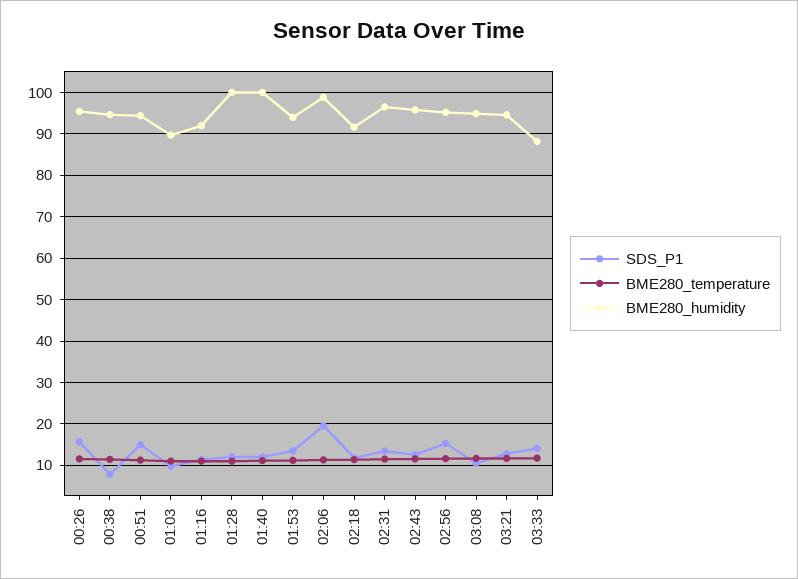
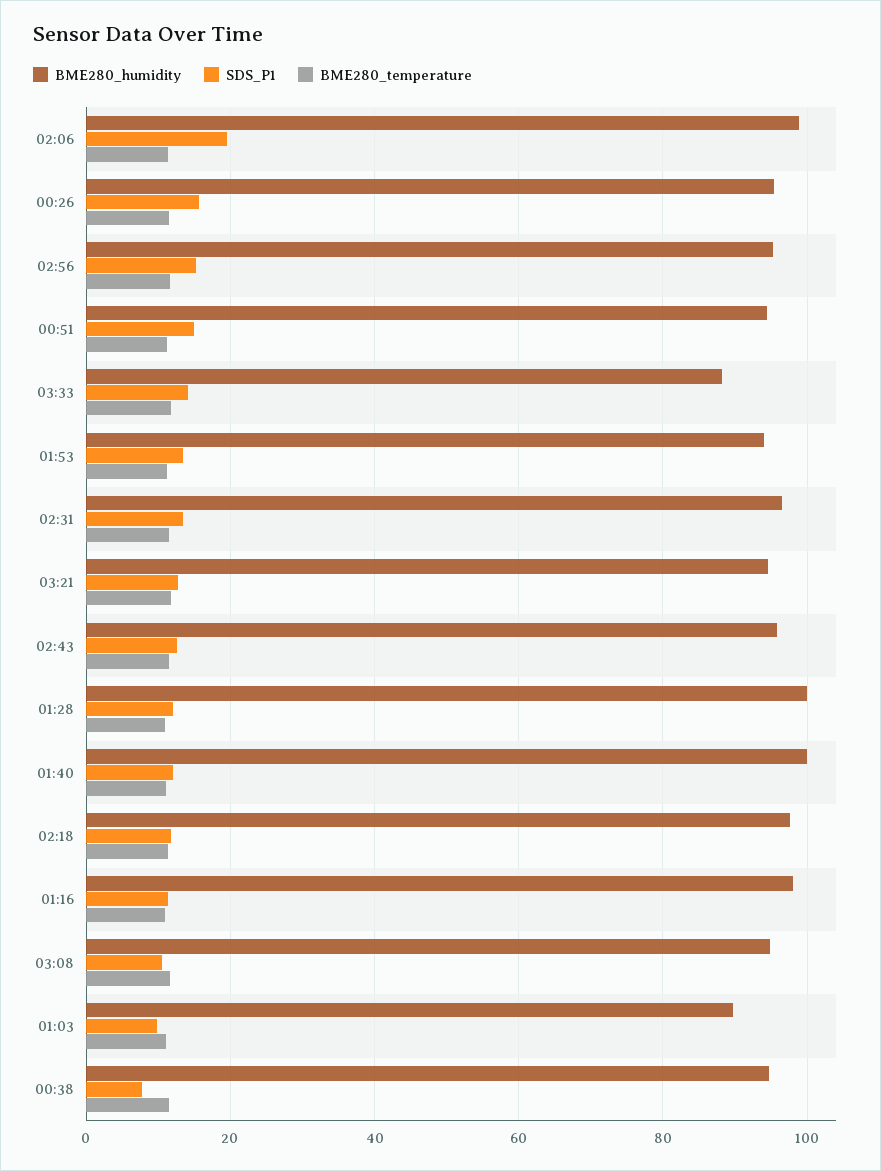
BME280_humidity, 01:16: 92 -> 98
BME280_humidity, 02:18: 92 -> 98

